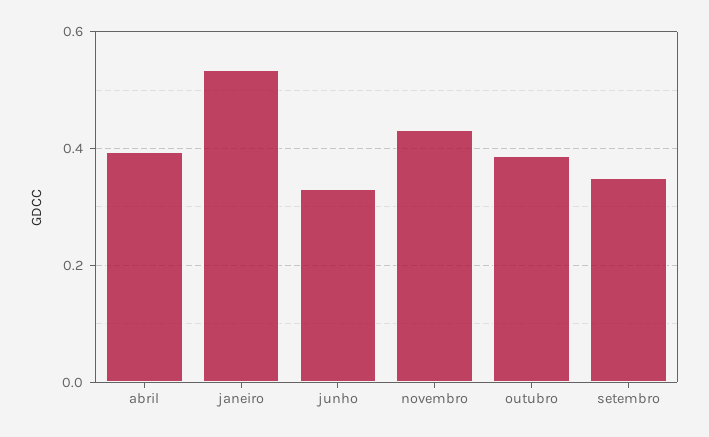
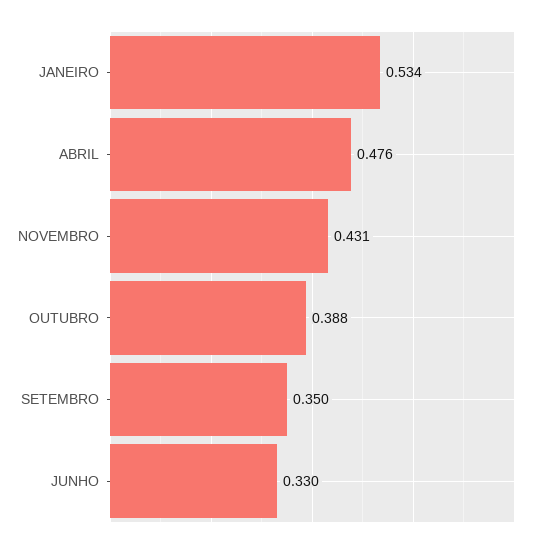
abril: 0.4 -> 0.476

